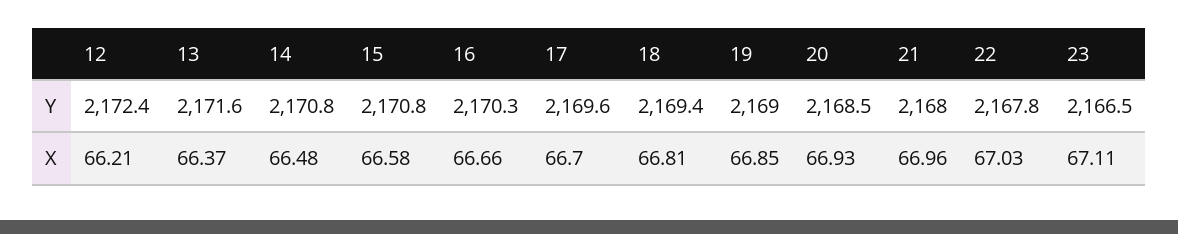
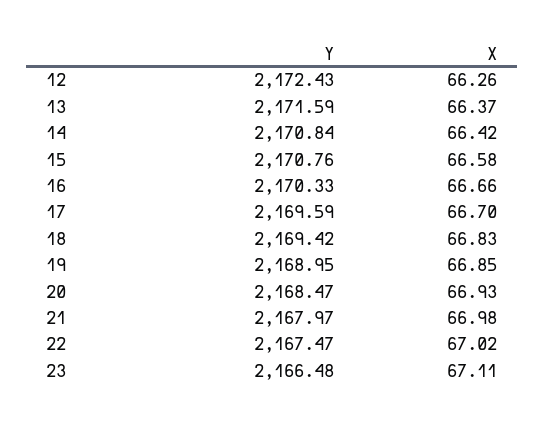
22, Y: 2167.8 -> 2167.47
12, X: 66.21 -> 66.26
14, X: 66.48 -> 66.42
18, X: 66.81 -> 66.83
21, X: 66.96 -> 66.98
22, X: 67.03 -> 67.02

